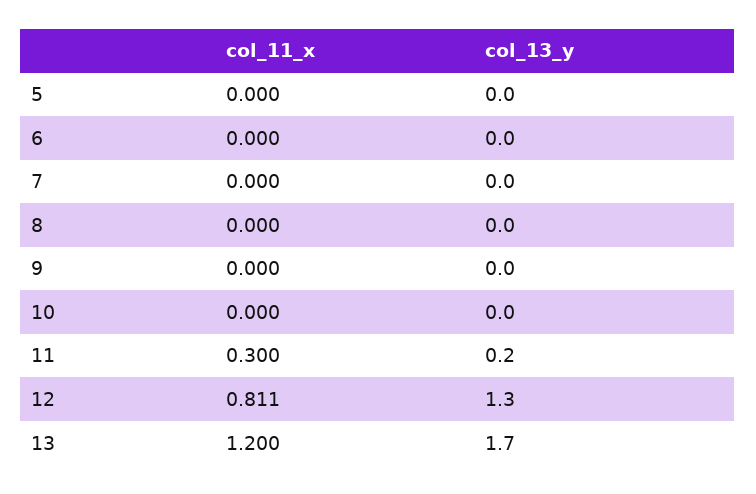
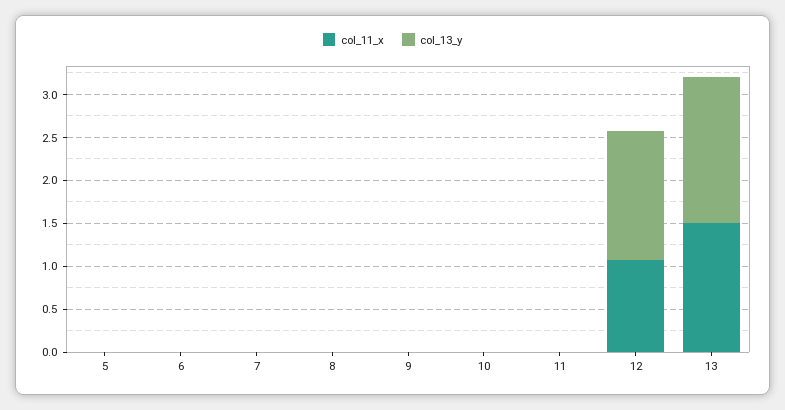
col_11_x, 11: 0.3 -> 0
col_13_y, 11: 0.2 -> 0
col_11_x, 12: 0.811 -> 1.1
col_13_y, 12: 1.3 -> 1.5
col_11_x, 13: 1.2 -> 1.5

